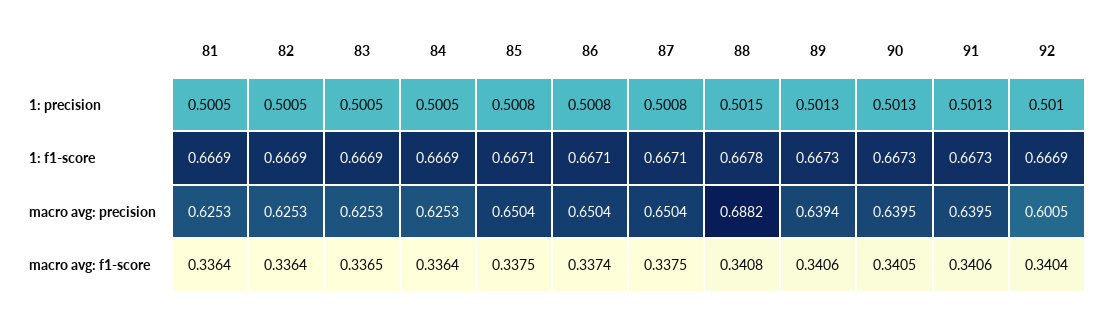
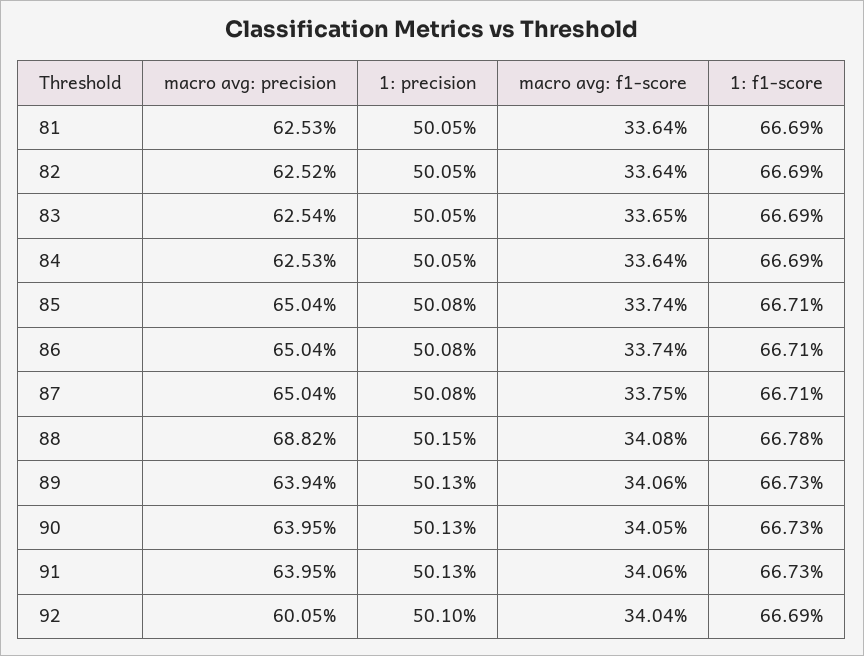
82, macro avg: precision: 0.6253 -> 0.6252
83, macro avg: precision: 0.6253 -> 0.6254
85, macro avg: f1-score: 0.3375 -> 0.3374

